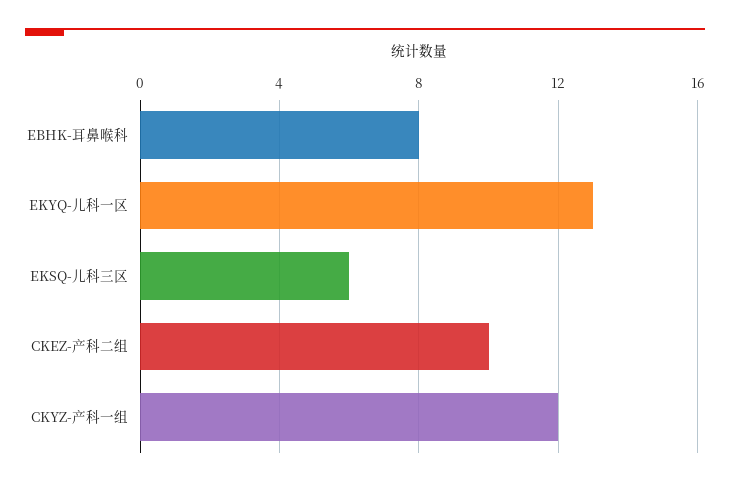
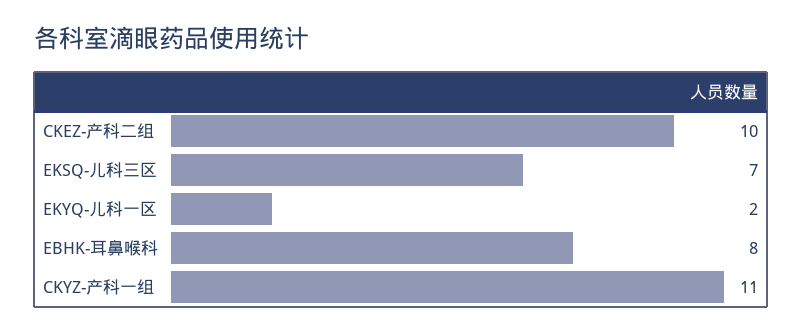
EKYQ-儿科一区: 13 -> 2
EKSQ-儿科三区: 6 -> 7
CKYZ-产科一组: 12 -> 11

